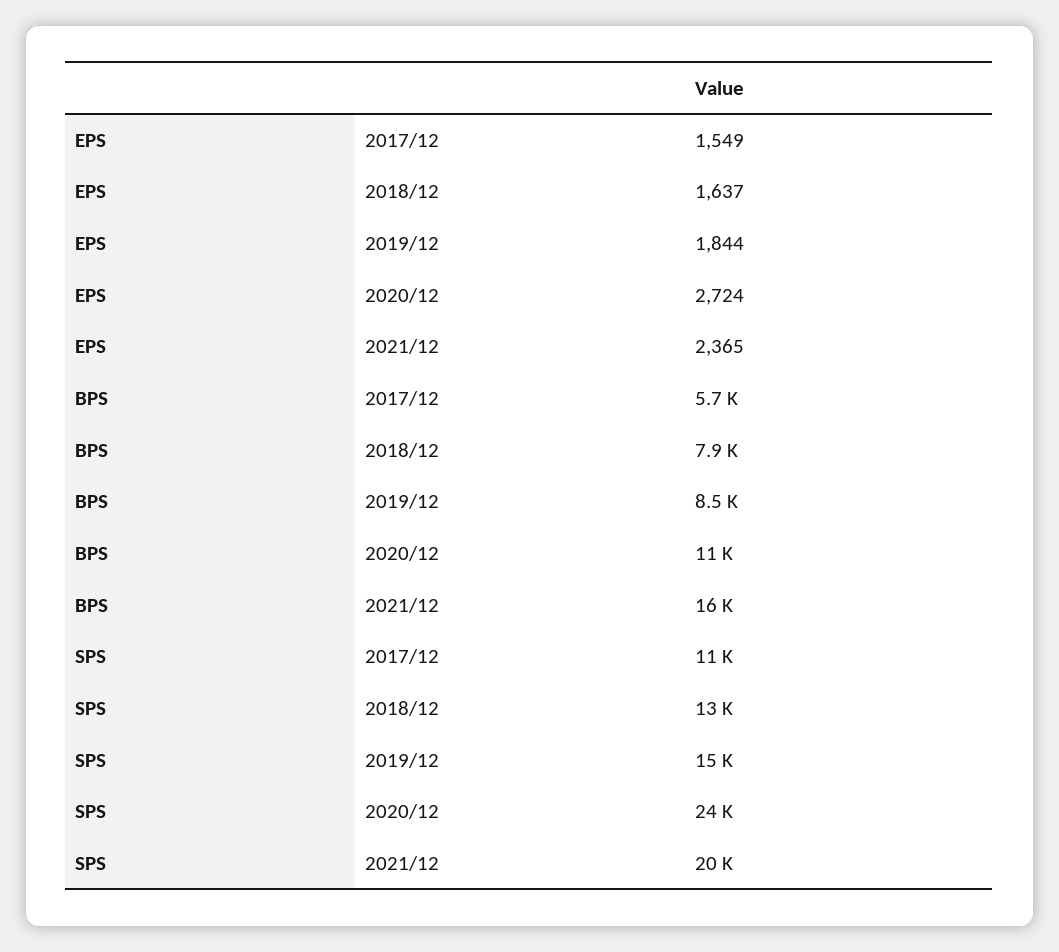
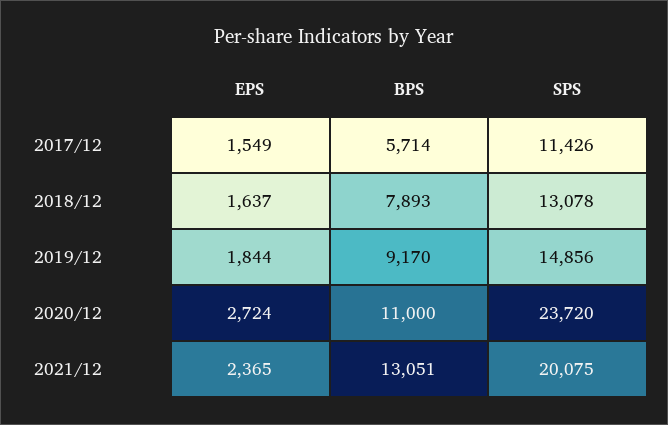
BPS, 2019/12: 8500 -> 9170
BPS, 2021/12: 16000 -> 13051

